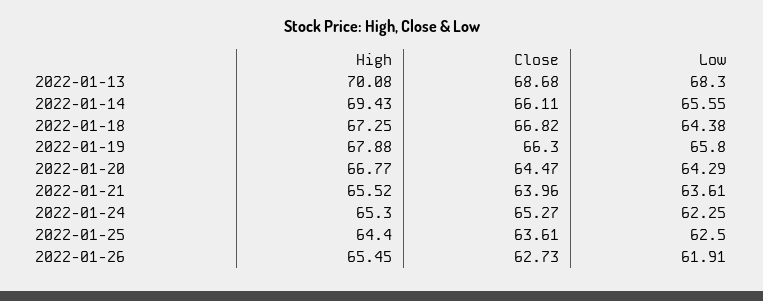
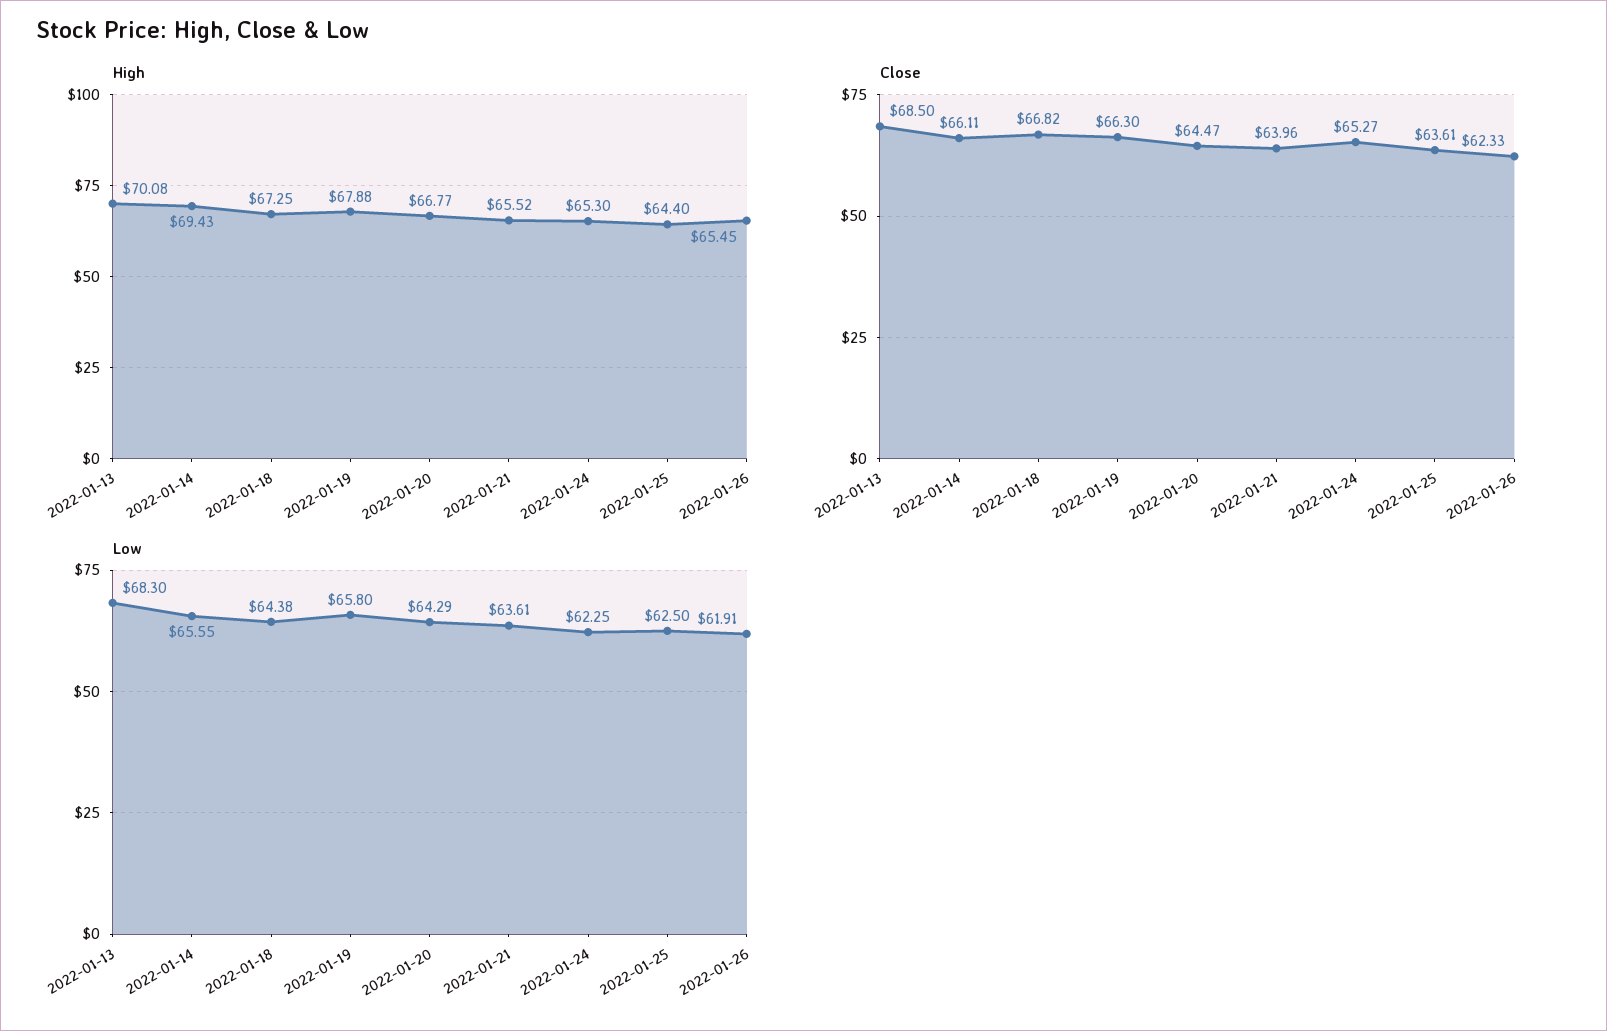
Close, 2022-01-13: 68.68 -> 68.5
Close, 2022-01-26: 62.73 -> 62.33

